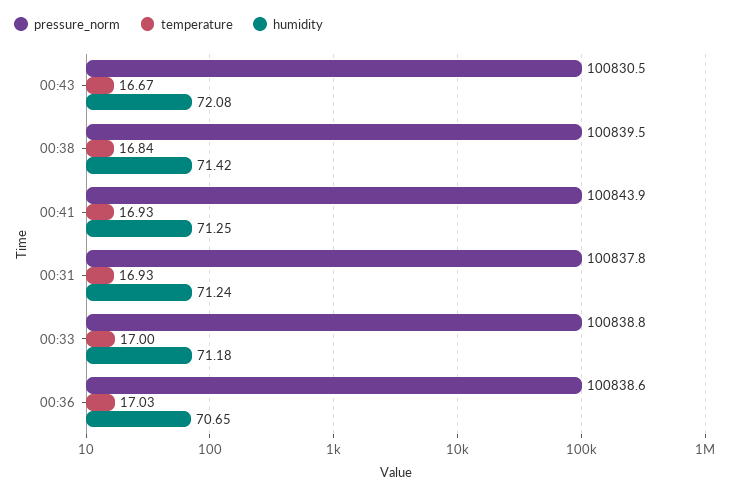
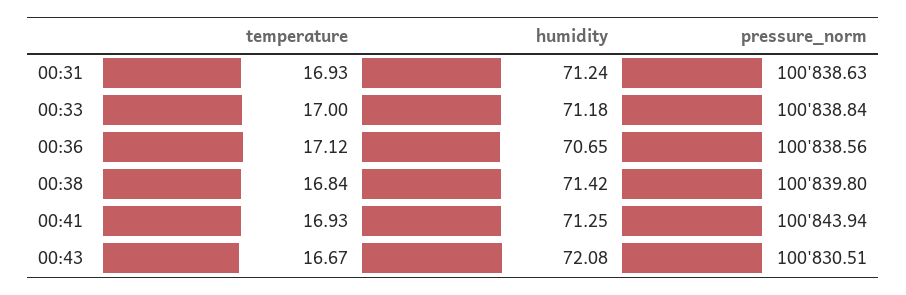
pressure_norm, 00:38: 100839.5 -> 100839.8
pressure_norm, 00:31: 100837.8 -> 100838.63
temperature, 00:36: 17.03 -> 17.12

